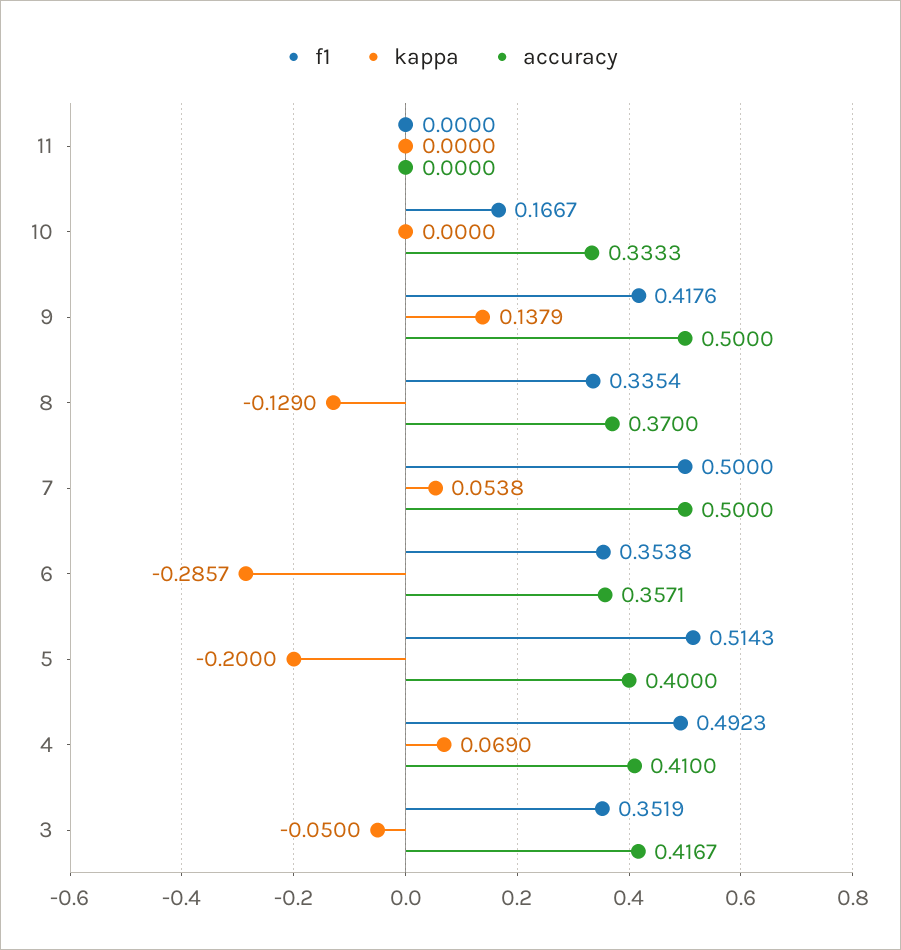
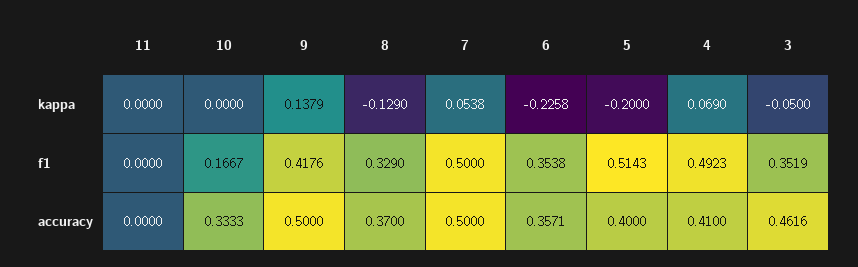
f1, 8: 0.3354 -> 0.329
kappa, 6: -0.2857 -> -0.2258
accuracy, 3: 0.4167 -> 0.4616

